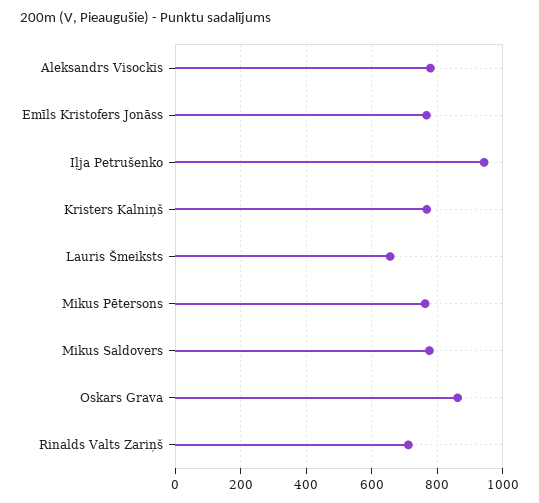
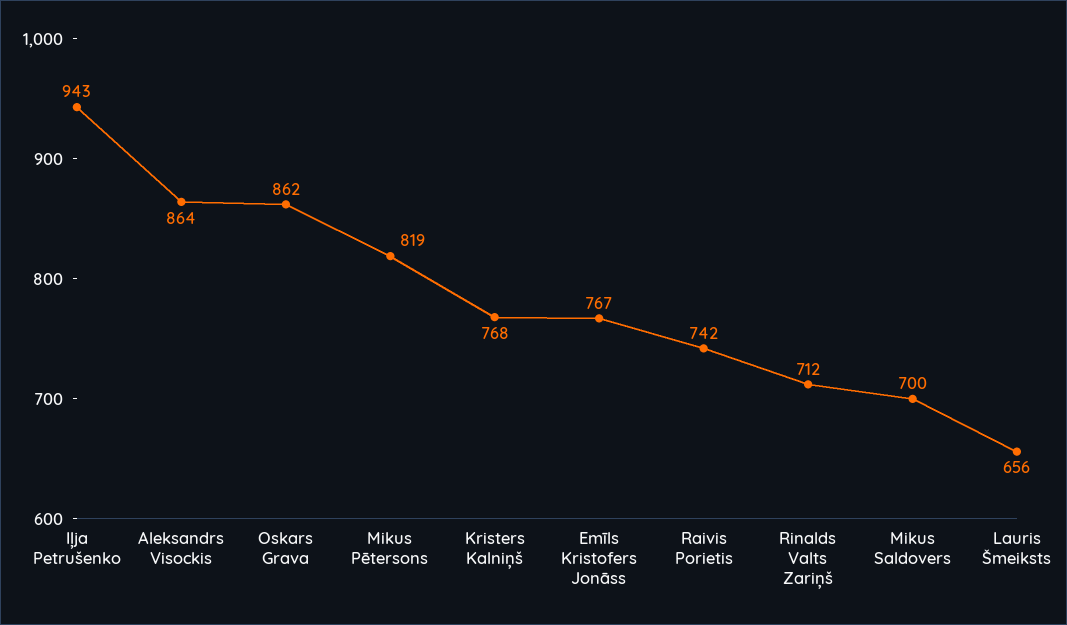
Aleksandrs Visockis: 780 -> 864
Mikus Pētersons: 760 -> 819
Mikus Saldovers: 780 -> 700
Raivis Porietis: none -> 742

